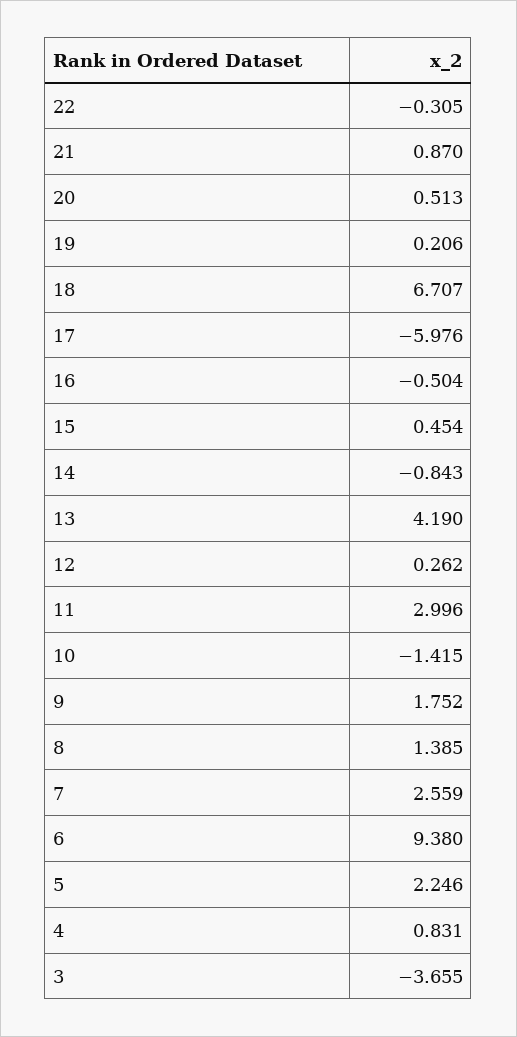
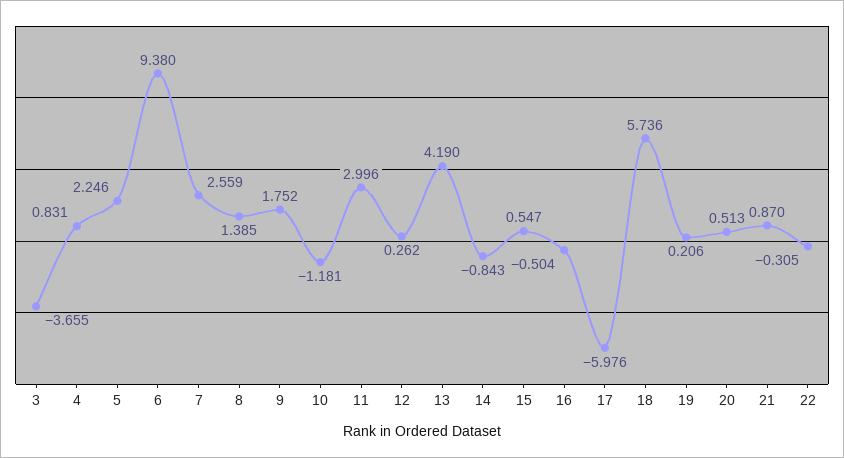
18: 6.707 -> 5.736
15: 0.454 -> 0.547
10: -1.415 -> -1.181

